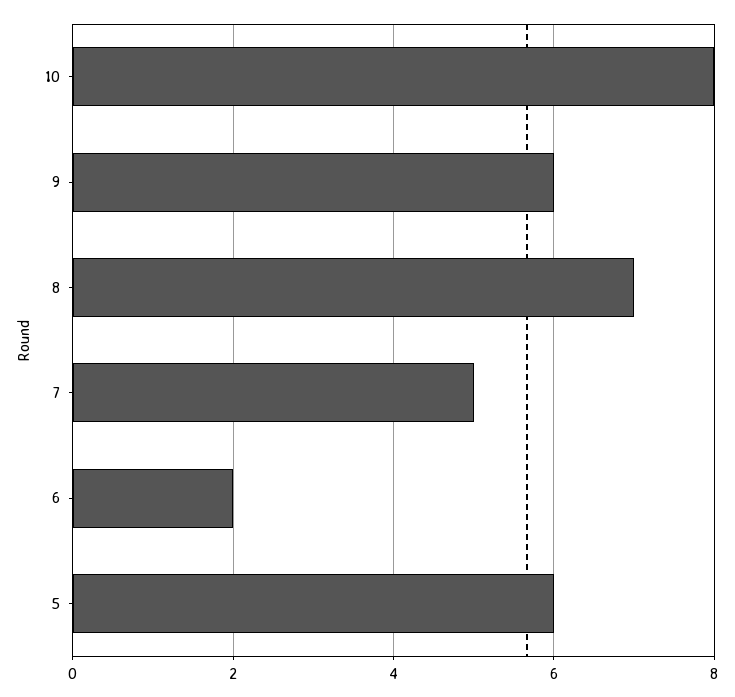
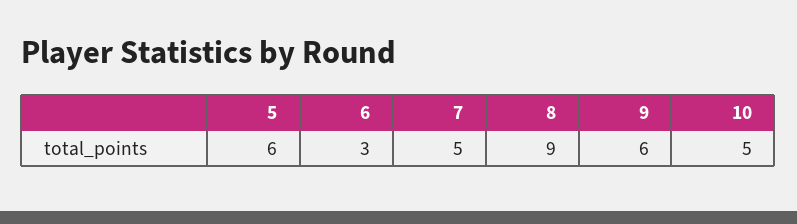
10: 8 -> 5
8: 7 -> 9
6: 2 -> 3

